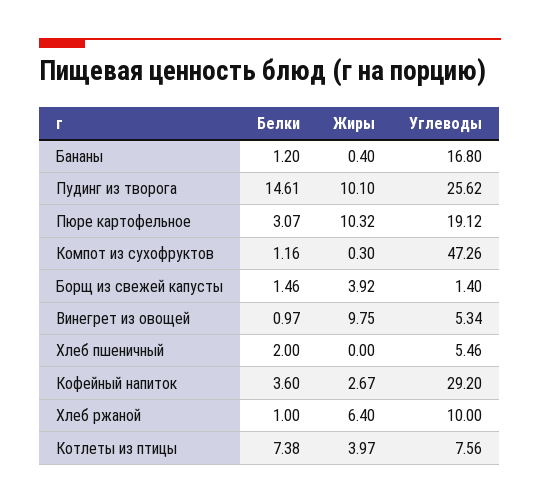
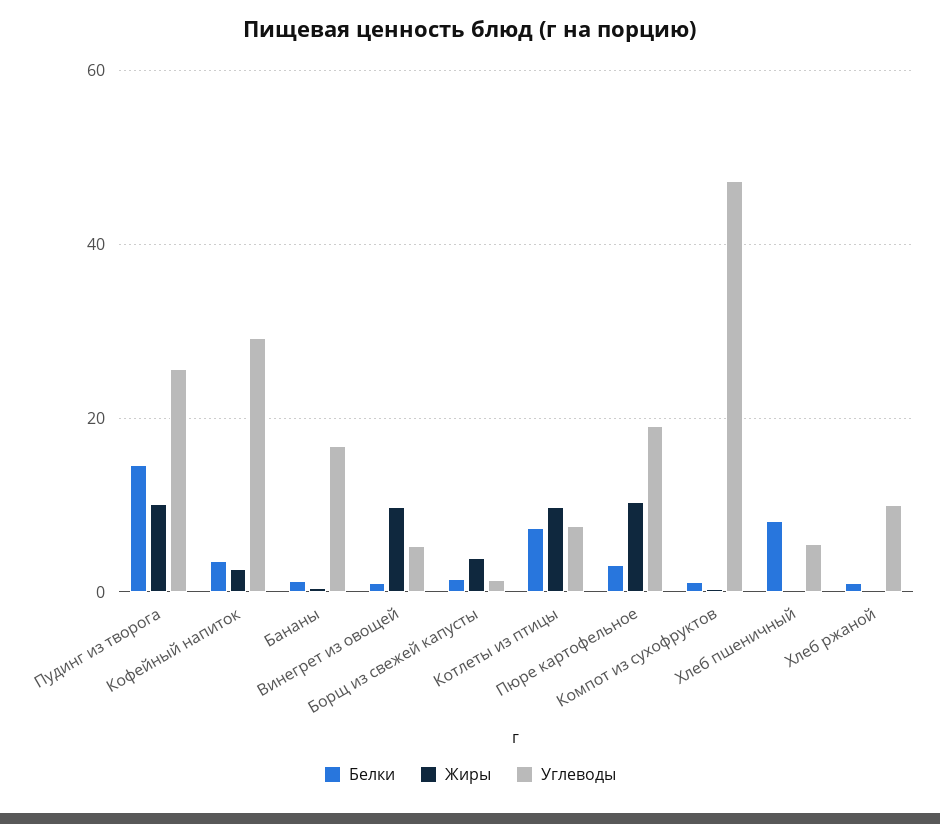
Белки, Хлеб пшеничный: 2 -> 8
Жиры, Хлеб ржаной: 6.4 -> 0
Жиры, Котлеты из птицы: 3.97 -> 10

